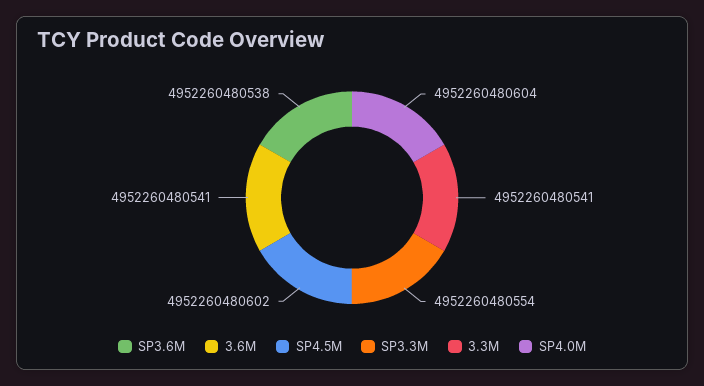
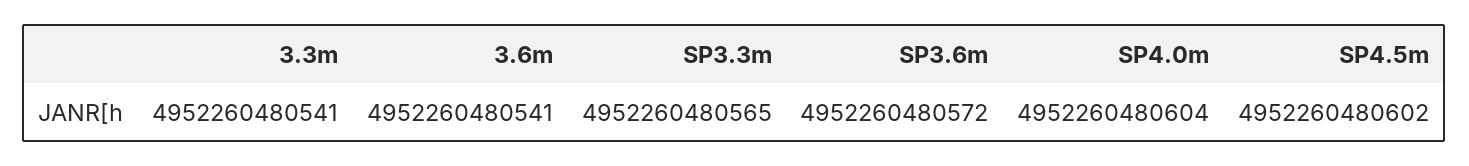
SP3.6M: 4952260480538 -> 4952260480572
SP3.3M: 4952260480554 -> 4952260480565

